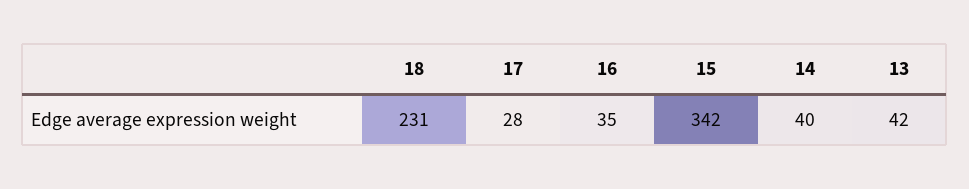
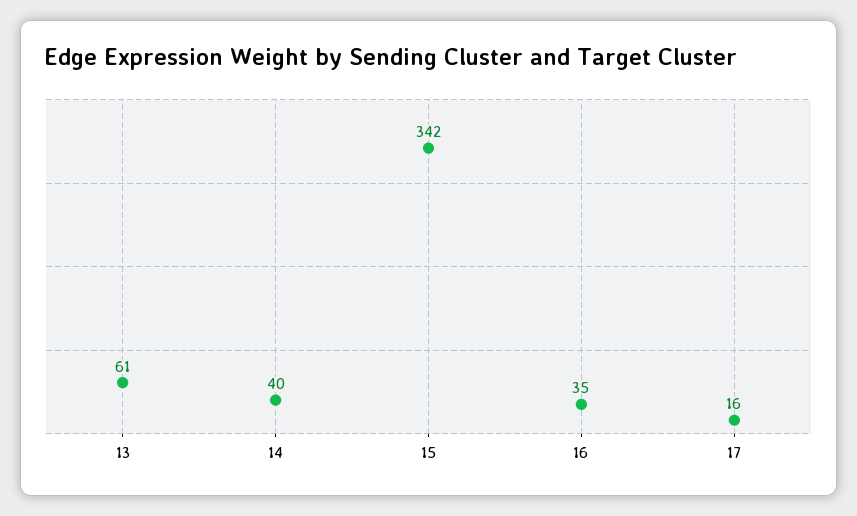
18: 231 -> none
17: 28 -> 16
13: 42 -> 61

